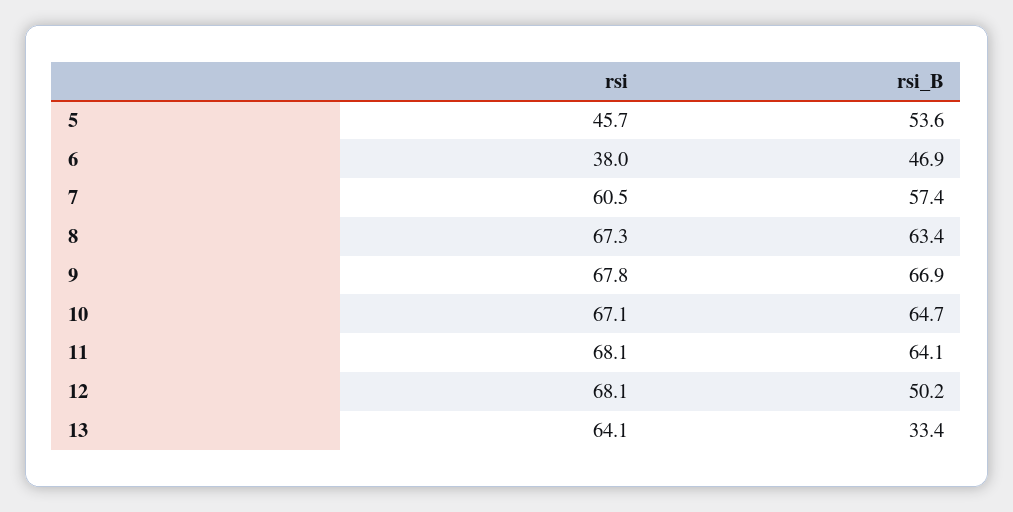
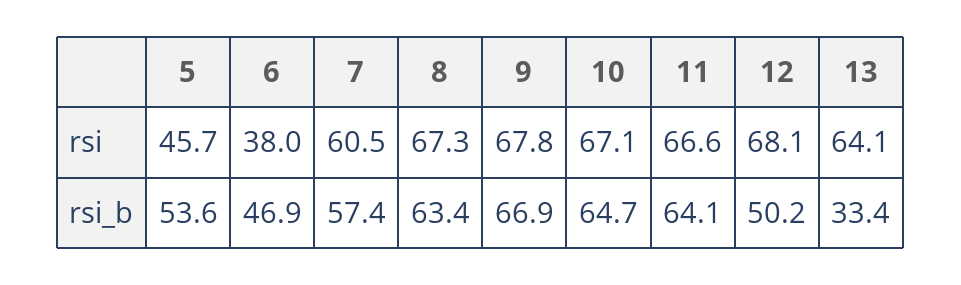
rsi, 11: 68.1 -> 66.6

